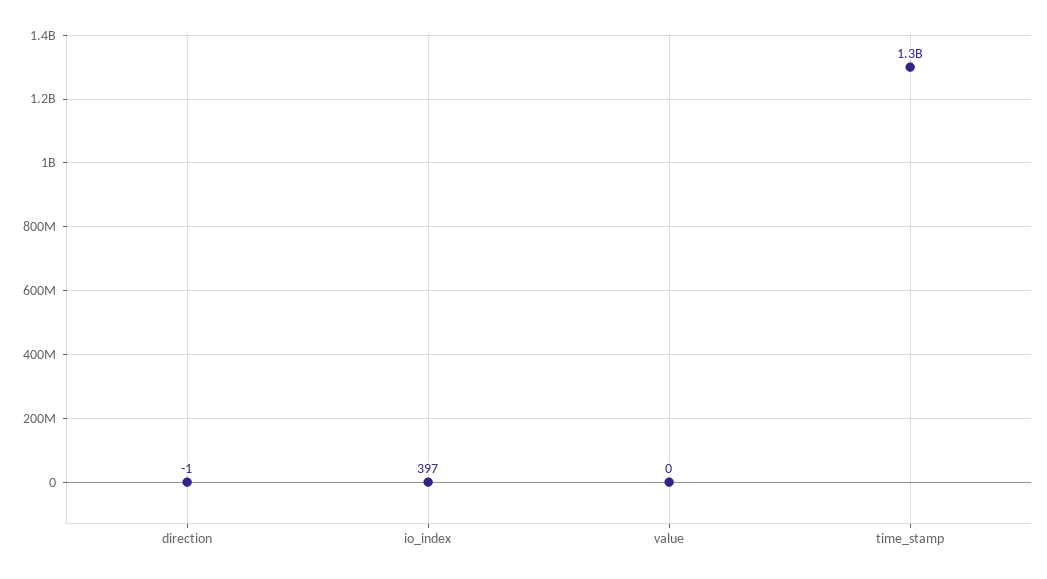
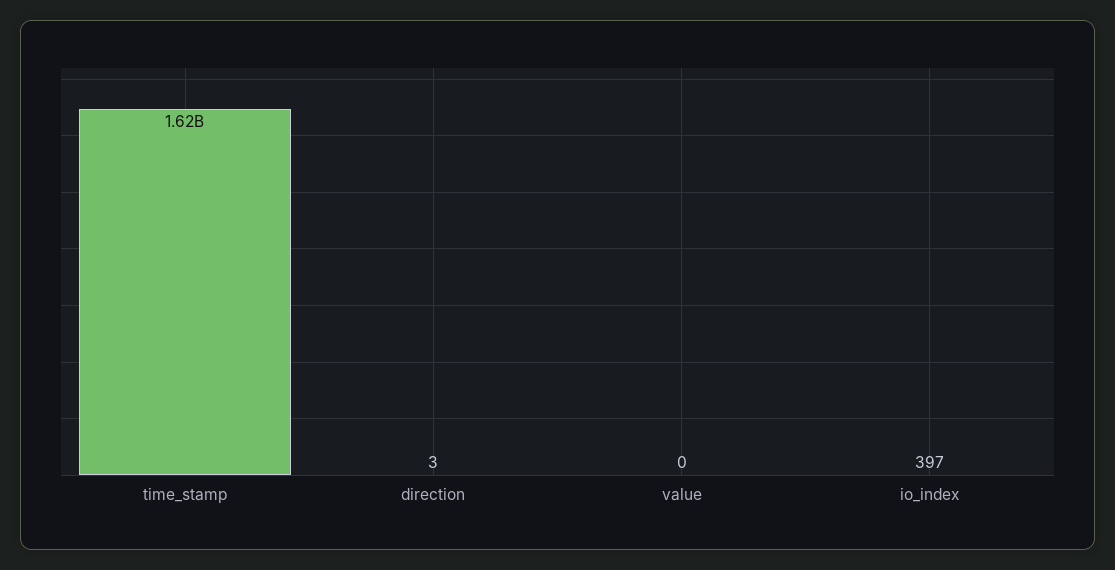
direction: -1 -> 3
time_stamp: 1300000000 -> 1620000000

